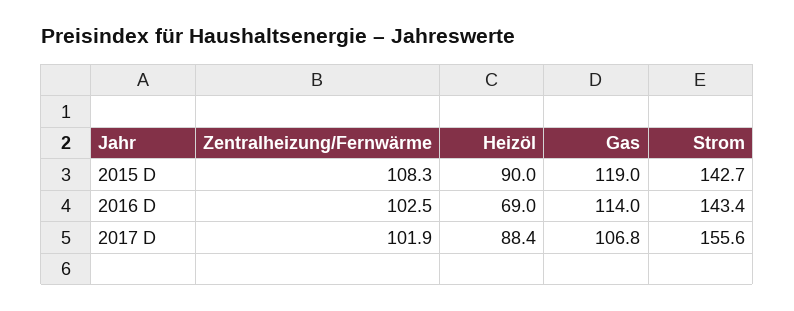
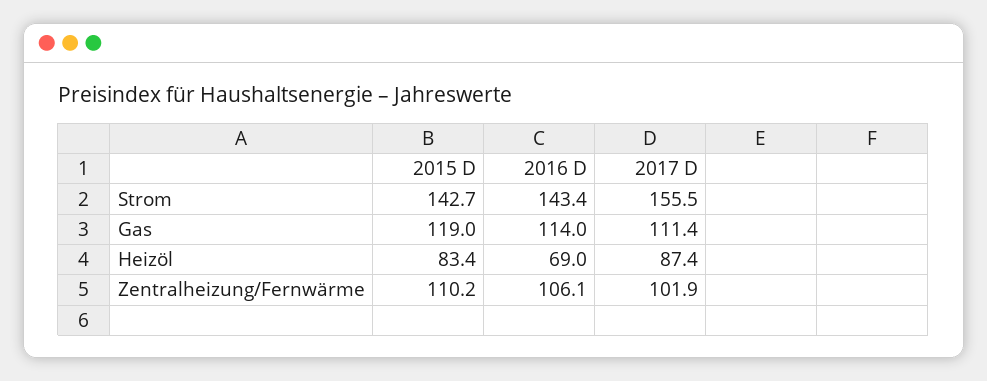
Zentralheizung/Fernwärme, 2015 D: 108.3 -> 110.2
Heizöl, 2015 D: 90 -> 83.4
Zentralheizung/Fernwärme, 2016 D: 102.5 -> 106.1
Heizöl, 2017 D: 88.4 -> 87.4
Gas, 2017 D: 106.8 -> 111.4
Strom, 2017 D: 155.6 -> 155.5

